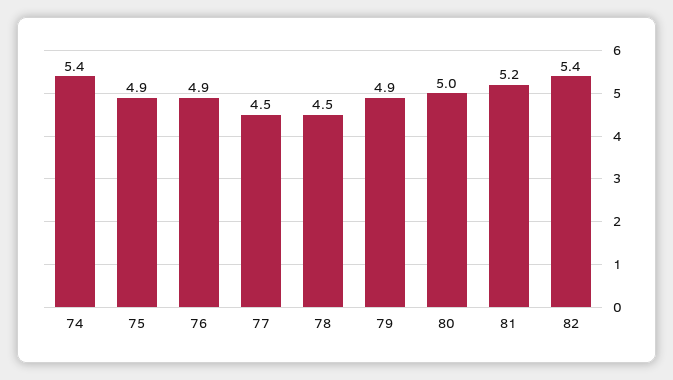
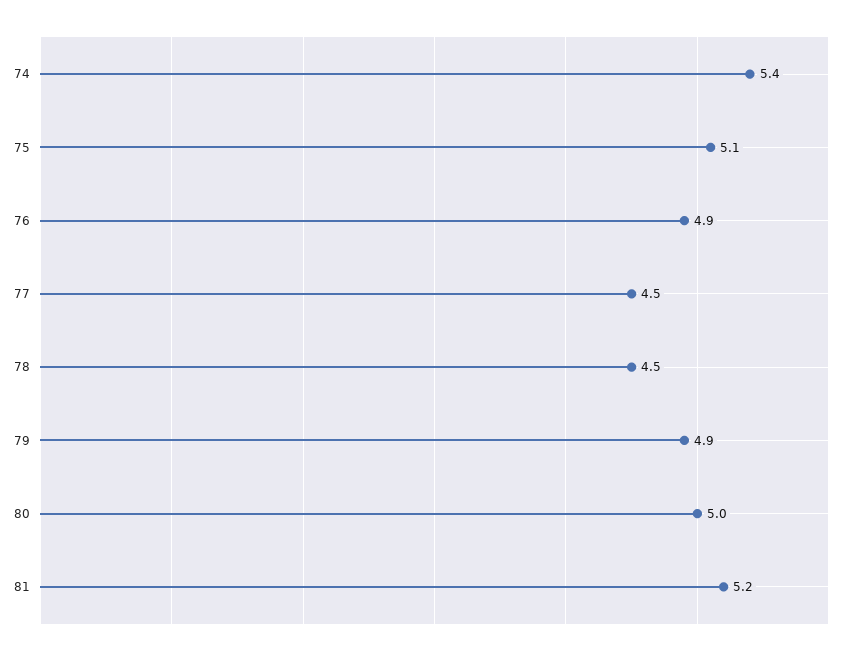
75: 4.9 -> 5.1
82: 5.4 -> none

